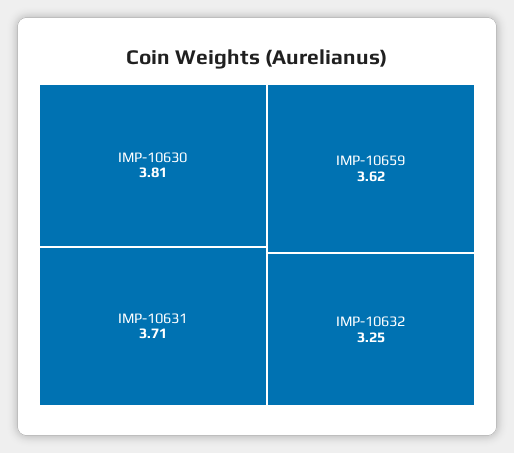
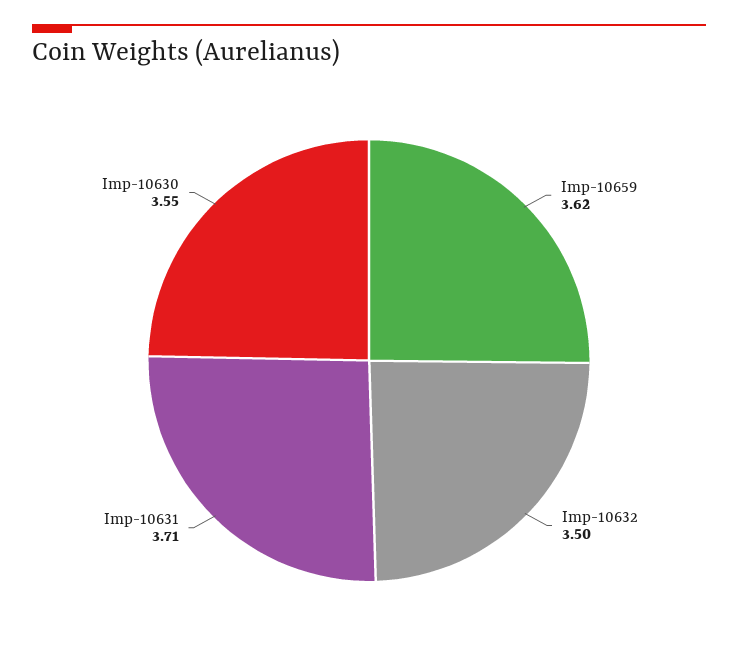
IMP-10630: 3.81 -> 3.55
IMP-10632: 3.25 -> 3.5

